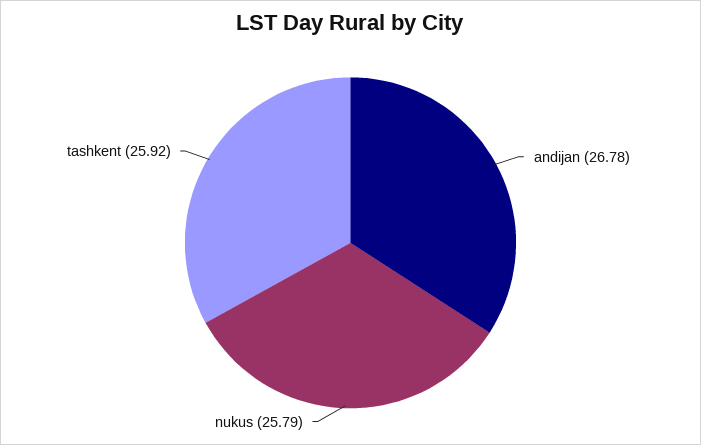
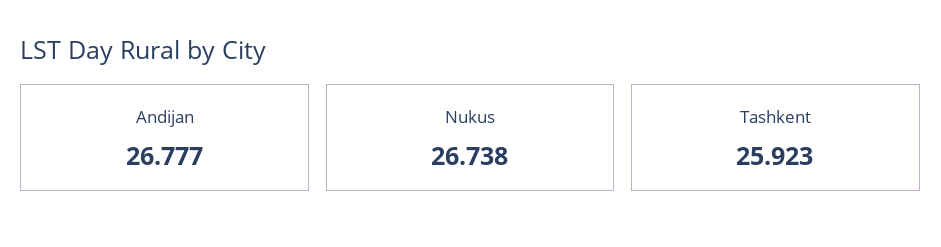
nukus: 25.79 -> 26.738

